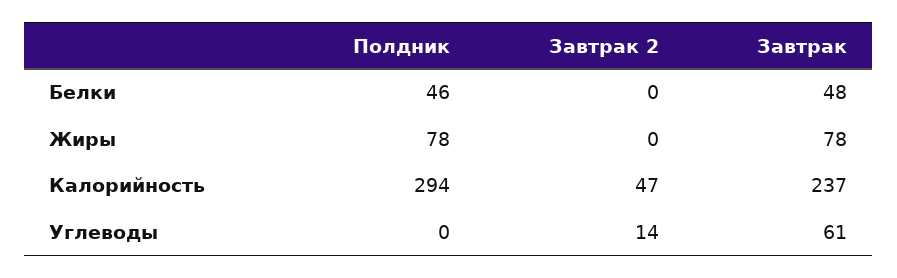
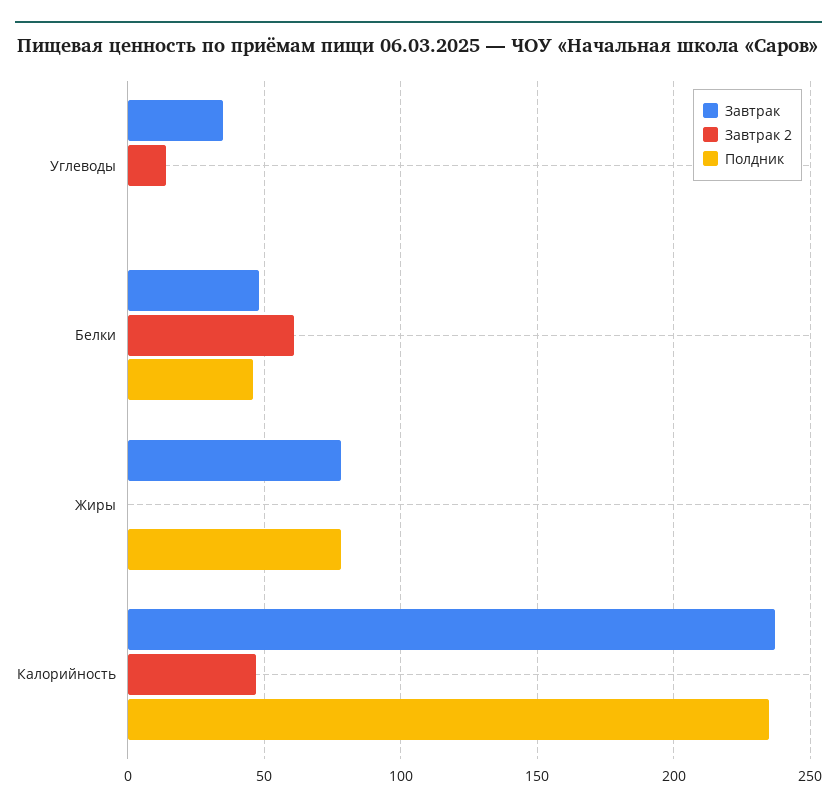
Завтрак 2, Белки: 0 -> 60
Полдник, Калорийность: 294 -> 235
Завтрак, Углеводы: 61 -> 35

